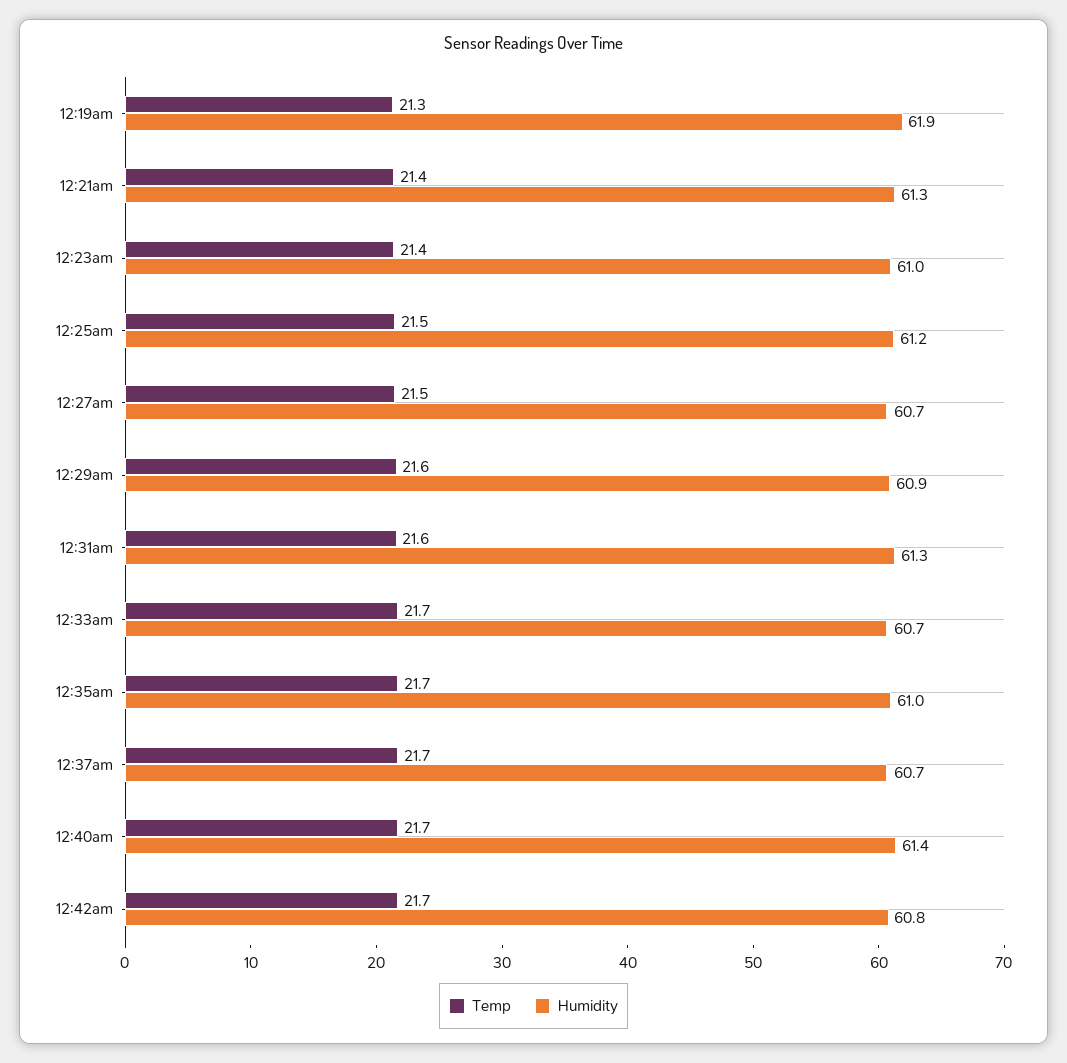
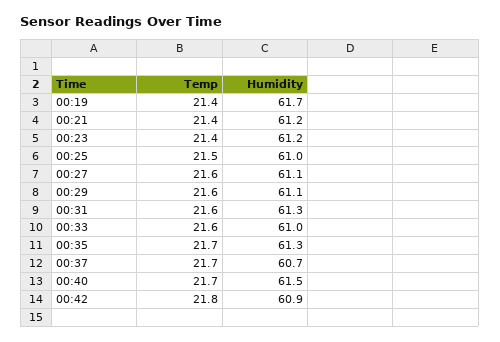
Temp, 12:19am: 21.3 -> 21.4
Humidity, 12:19am: 61.9 -> 61.7
Humidity, 12:21am: 61.3 -> 61.2
Humidity, 12:23am: 61 -> 61.2
Humidity, 12:25am: 61.2 -> 61
Temp, 12:27am: 21.5 -> 21.6
Humidity, 12:27am: 60.7 -> 61.1
Humidity, 12:29am: 60.9 -> 61.1
Temp, 12:33am: 21.7 -> 21.6
Humidity, 12:33am: 60.7 -> 61
Humidity, 12:35am: 61 -> 61.3
Humidity, 12:40am: 61.4 -> 61.5
Temp, 12:42am: 21.7 -> 21.8
Humidity, 12:42am: 60.8 -> 60.9

